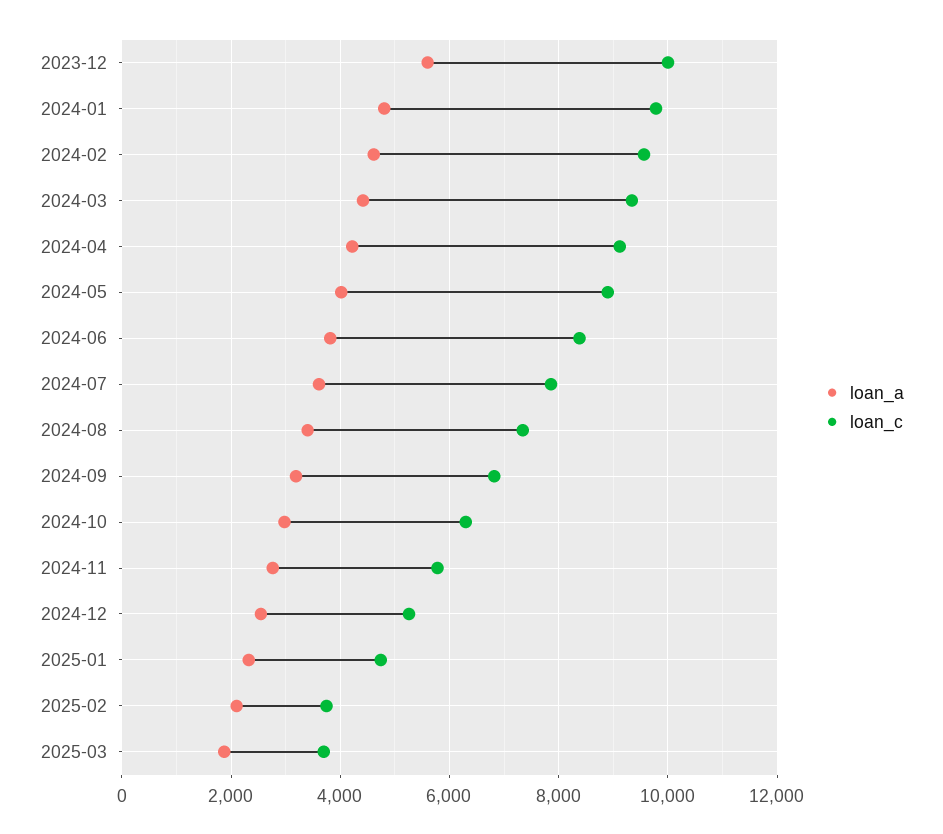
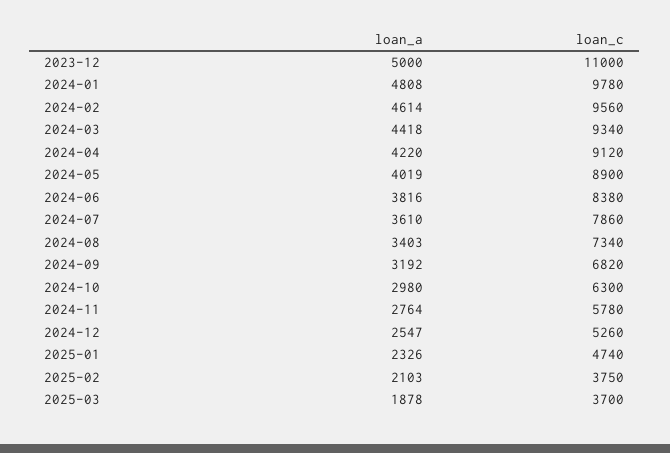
loan_a, 2023-12: 5600 -> 5000
loan_c, 2023-12: 10000 -> 11000

